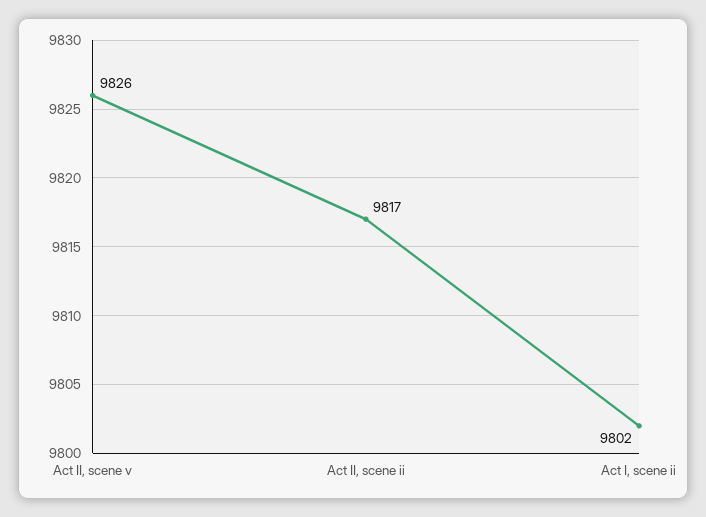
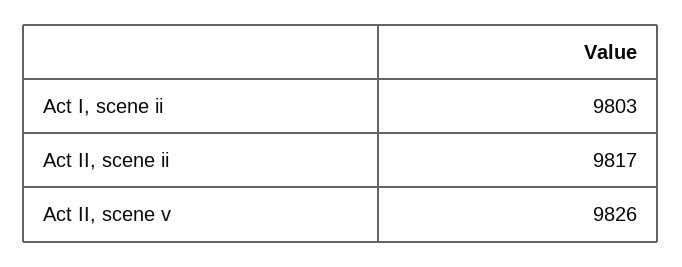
Act I, scene ii: 9802 -> 9803

